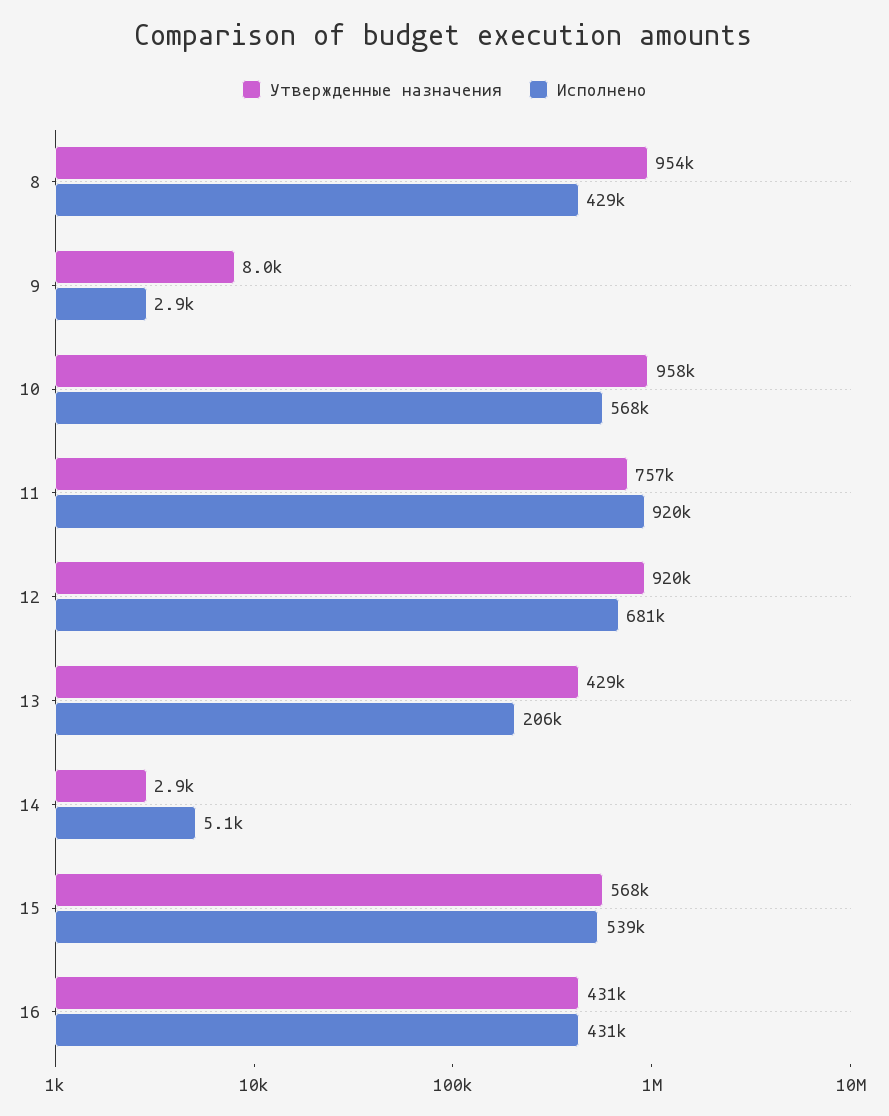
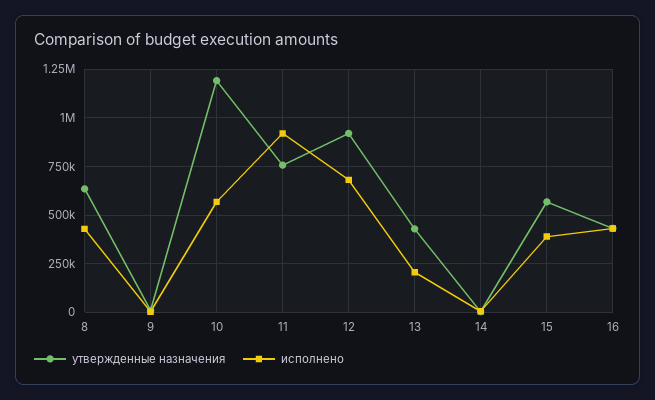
Утвержденные назначения, 8: 954000 -> 650000
Утвержденные назначения, 10: 958000 -> 1200000
Исполнено, 15: 539000 -> 400000

